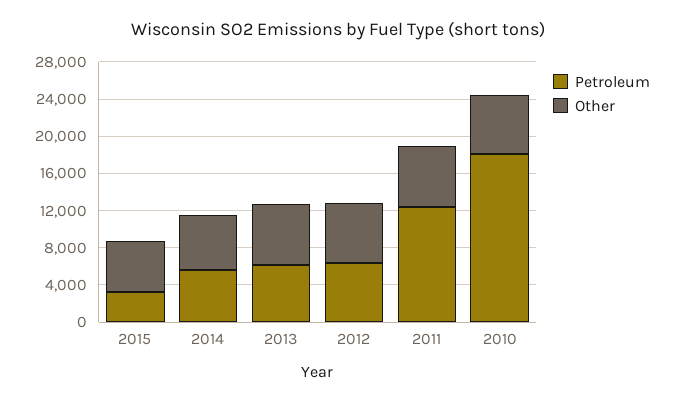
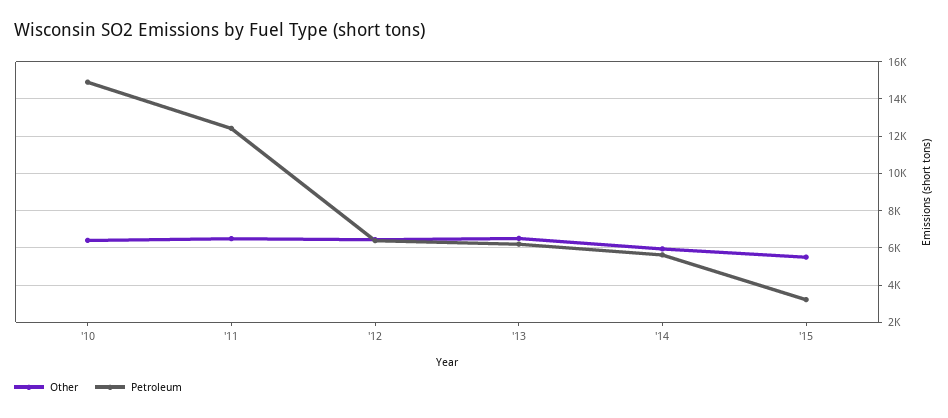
Petroleum, 2010: 18000 -> 15000

